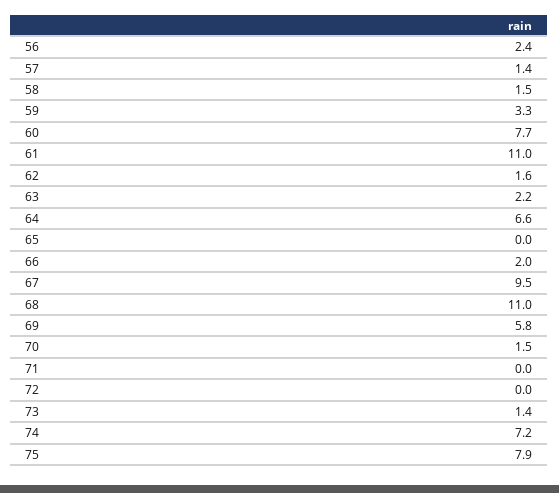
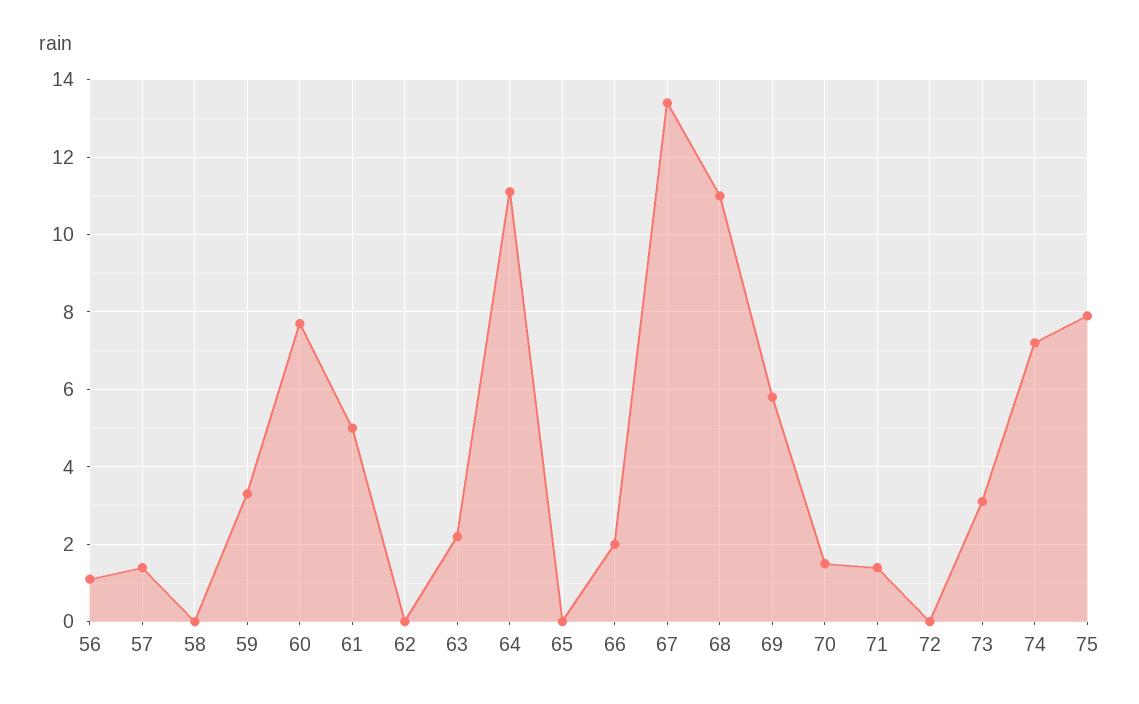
56: 2.4 -> 1
58: 1.5 -> 0
61: 11 -> 5
62: 1.6 -> 0
64: 6.6 -> 11
67: 9.5 -> 13.5
71: 0 -> 1.5
73: 1.4 -> 3

